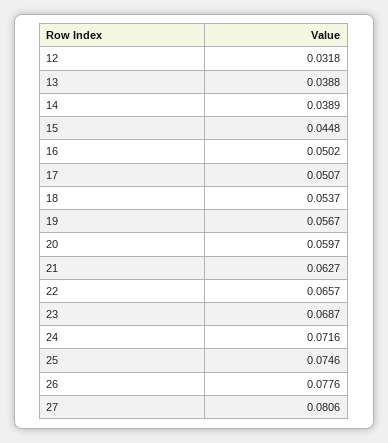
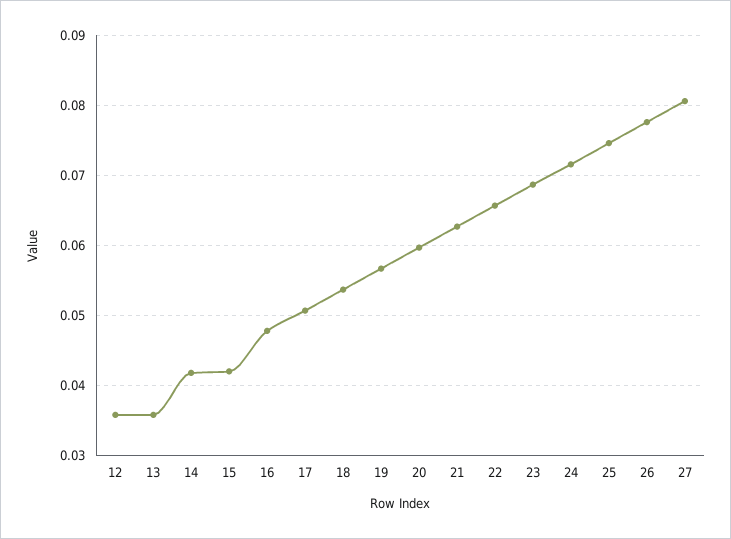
12: 0.0318 -> 0.036
13: 0.0388 -> 0.036
14: 0.0389 -> 0.042
15: 0.0448 -> 0.042
16: 0.0502 -> 0.048

